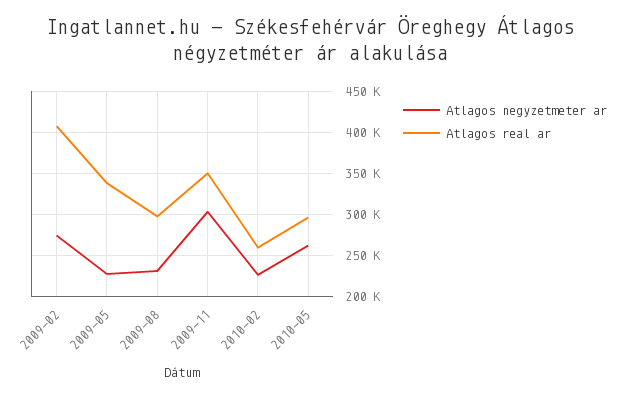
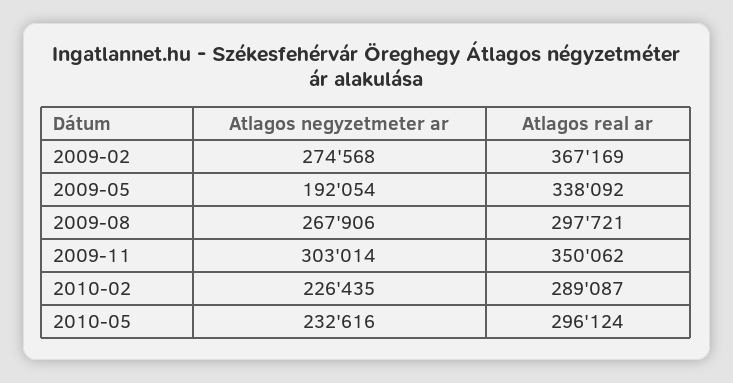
Atlagos real ar, 2009-02: 410000 -> 367169
Atlagos negyzetmeter ar, 2009-05: 230000 -> 192054
Atlagos negyzetmeter ar, 2009-08: 230000 -> 267906
Atlagos real ar, 2010-02: 260000 -> 289087
Atlagos negyzetmeter ar, 2010-05: 260000 -> 232616

